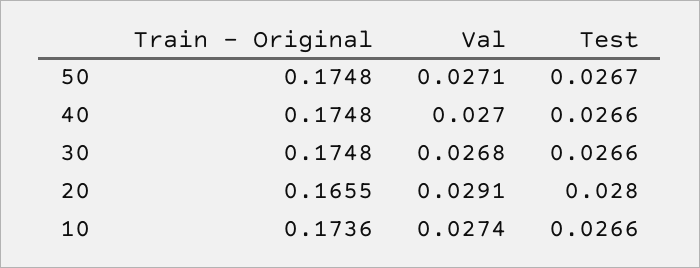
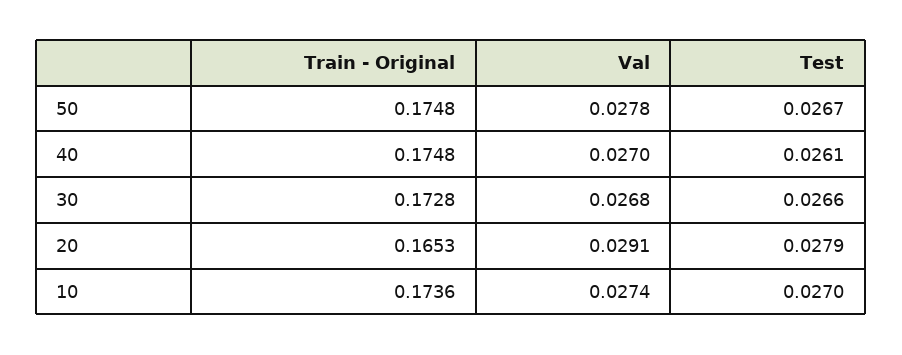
Val, 50: 0.0271 -> 0.0278
Test, 40: 0.0266 -> 0.0261
Train - Original, 30: 0.1748 -> 0.1728
Train - Original, 20: 0.1655 -> 0.1653
Test, 20: 0.028 -> 0.0279
Test, 10: 0.0266 -> 0.027

